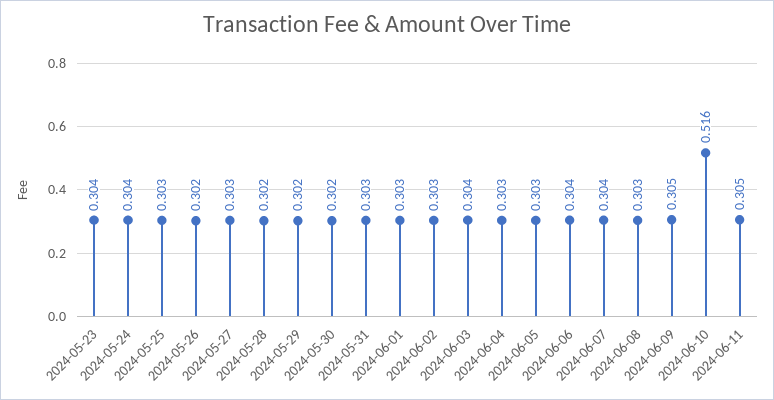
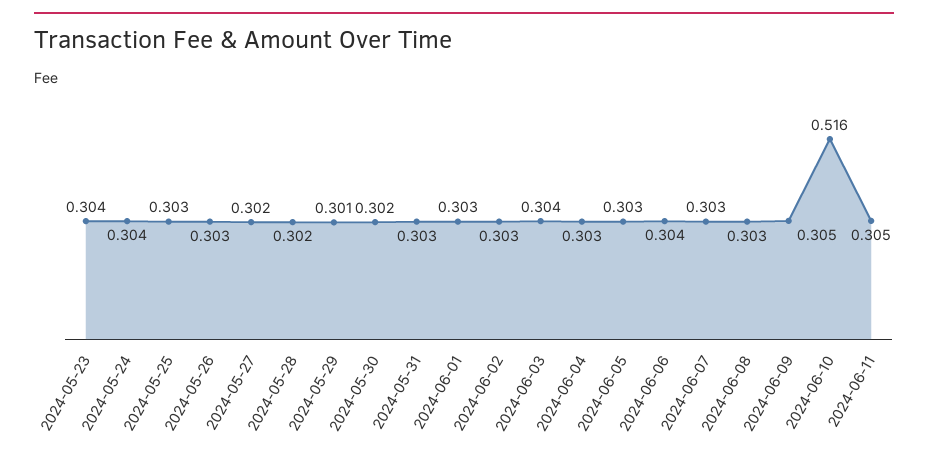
2024-05-26: 0.302 -> 0.303
2024-05-27: 0.303 -> 0.302
2024-05-29: 0.302 -> 0.301
2024-06-07: 0.304 -> 0.303

